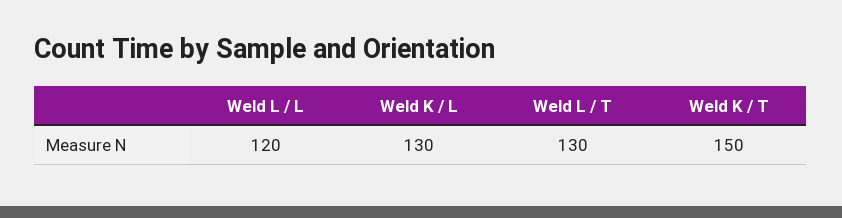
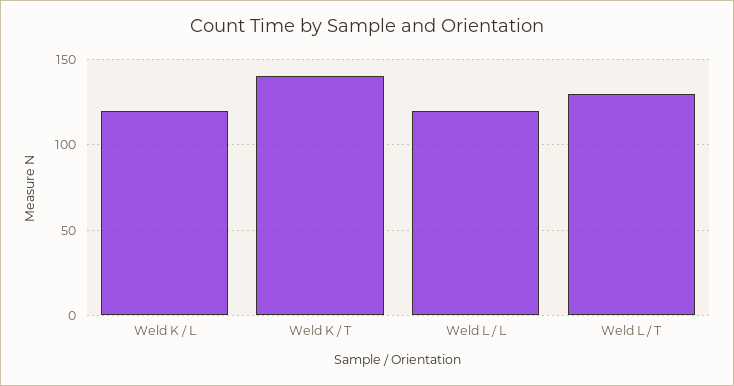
Weld K / L: 130 -> 120
Weld K / T: 150 -> 140

